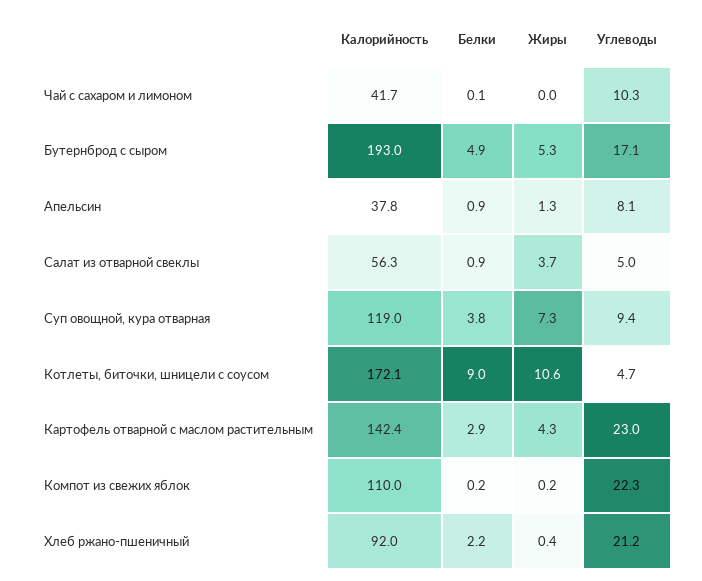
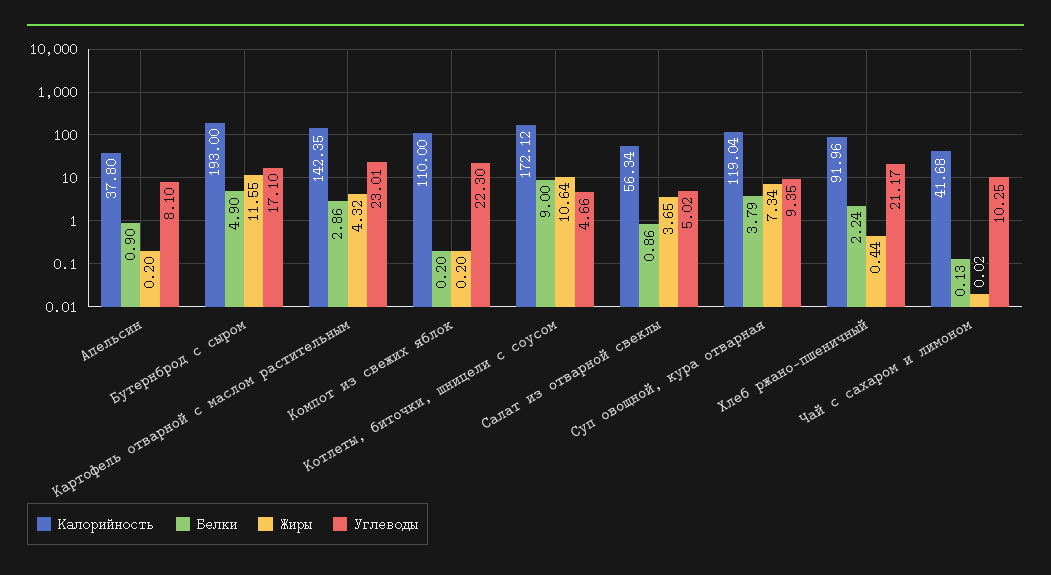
Жиры, Бутернброд с сыром: 5.3 -> 11.55
Жиры, Апельсин: 1.3 -> 0.2

